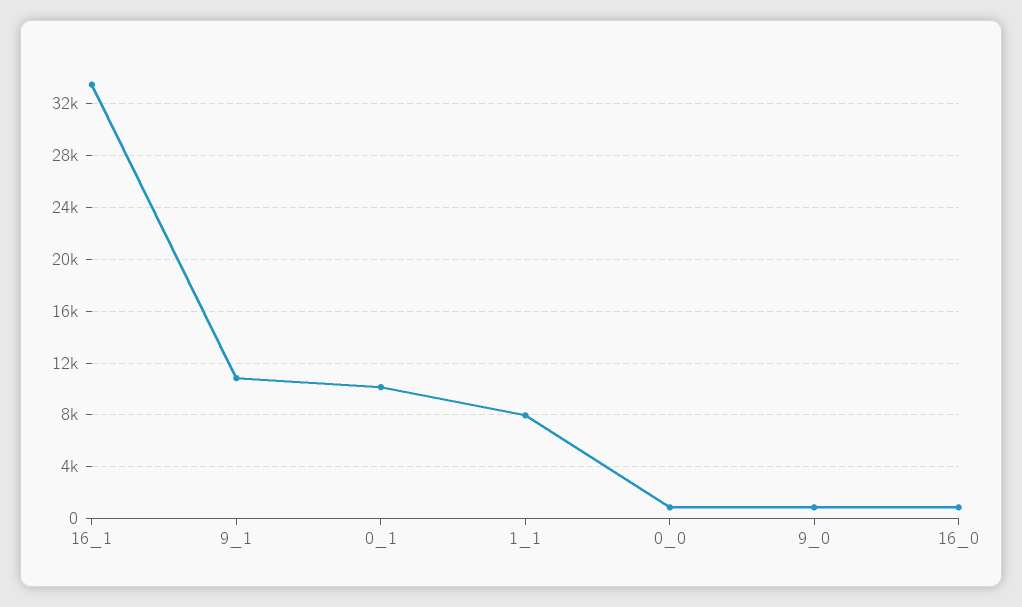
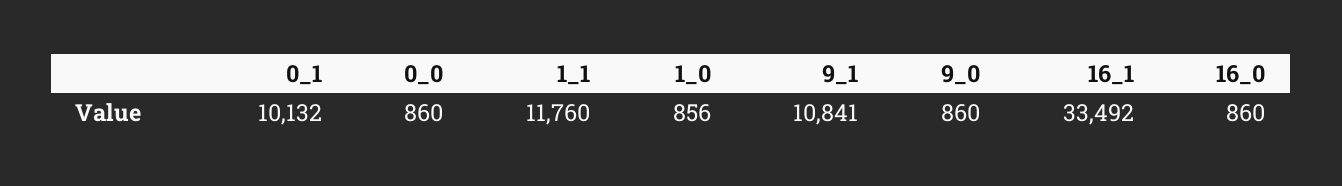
1_1: 8000 -> 11760
1_0: none -> 856

